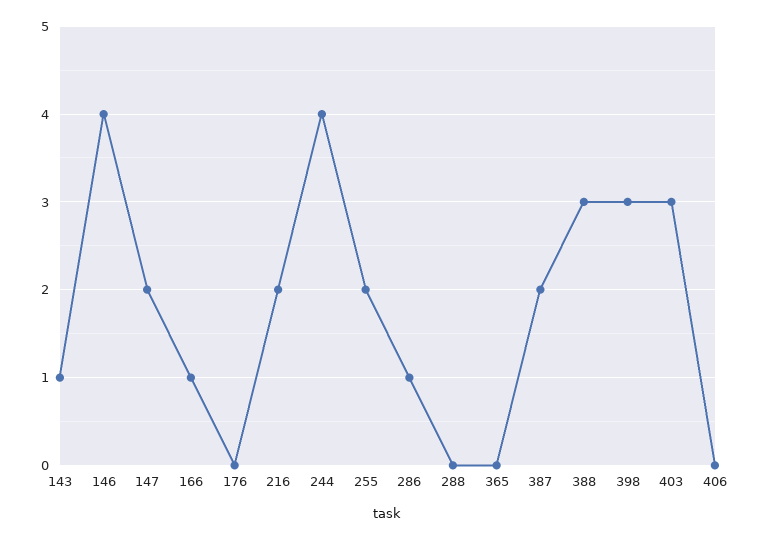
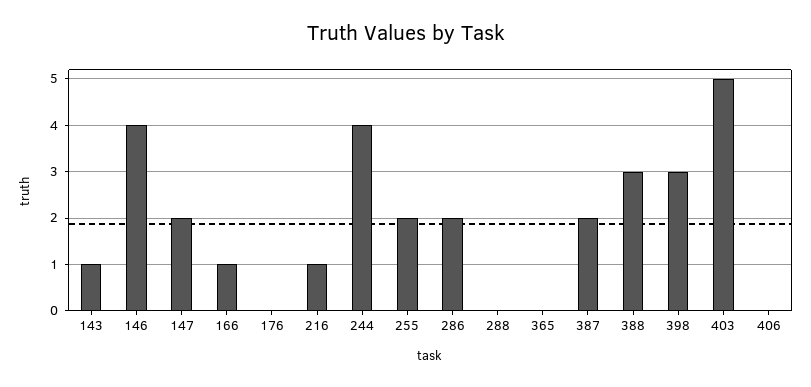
216: 2 -> 1
286: 1 -> 2
403: 3 -> 5

